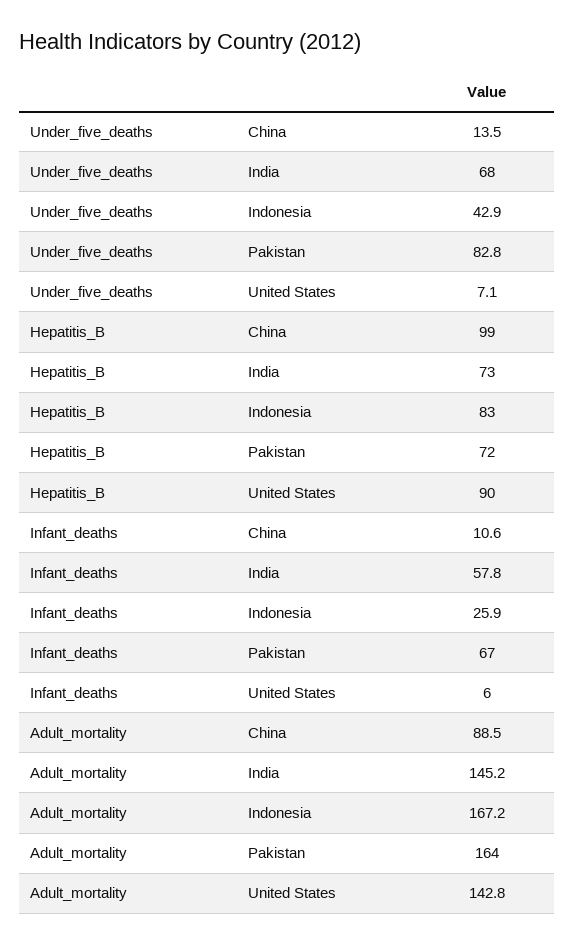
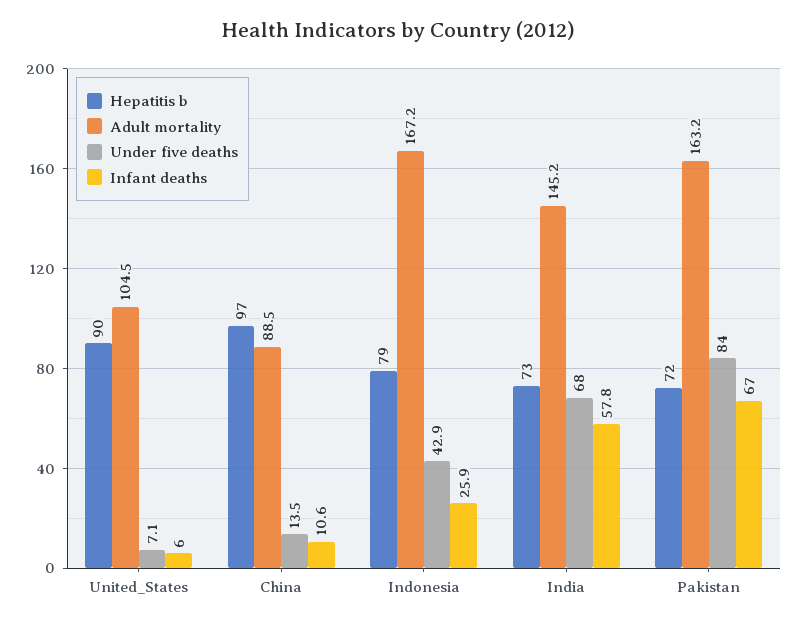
Under_five_deaths, Pakistan: 82.8 -> 84
Hepatitis_B, China: 99 -> 97
Hepatitis_B, Indonesia: 83 -> 79
Adult_mortality, Pakistan: 164 -> 163.2
Adult_mortality, United States: 142.8 -> 104.5

